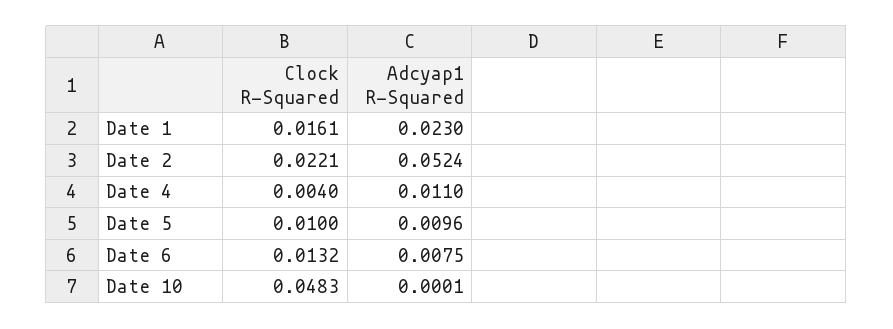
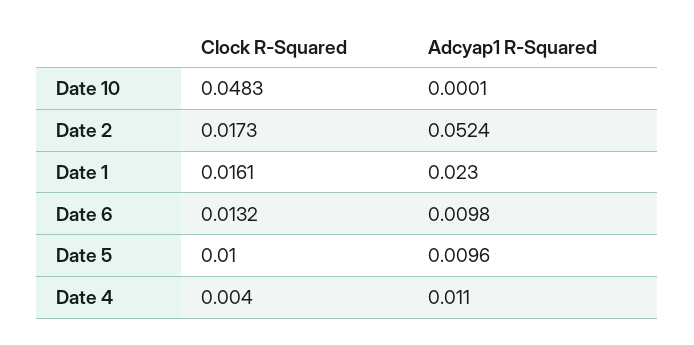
Clock R-Squared, Date 2: 0.0221 -> 0.0173
Adcyap1 R-Squared, Date 6: 0.0075 -> 0.0098

